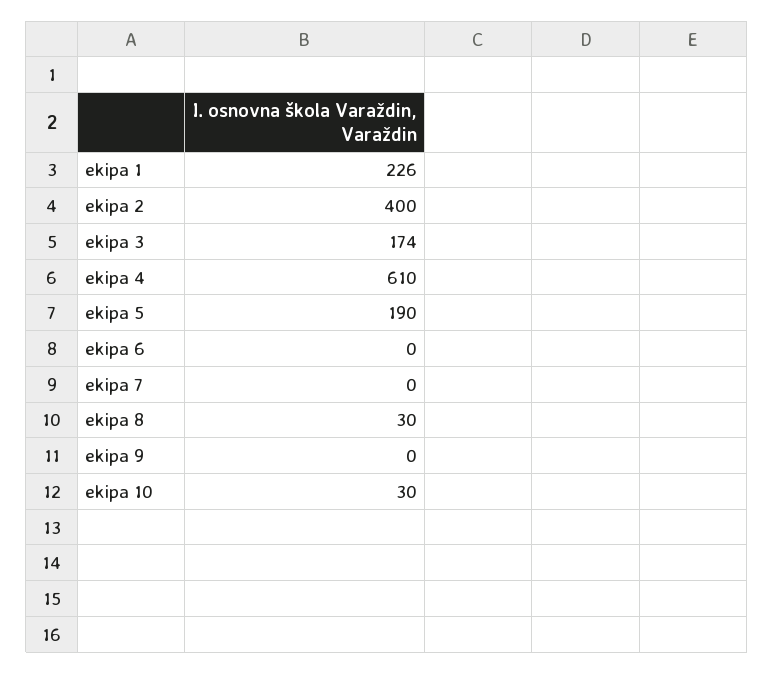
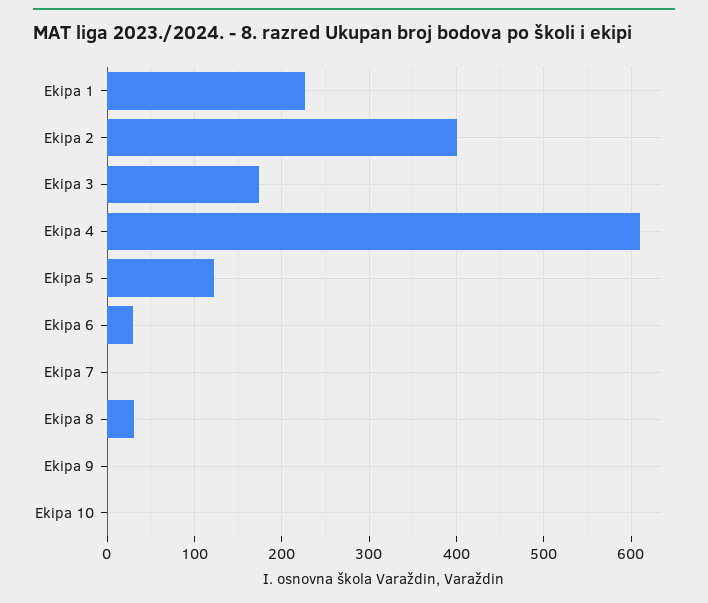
ekipa 5: 190 -> 120
ekipa 6: 0 -> 30
ekipa 10: 30 -> 0

